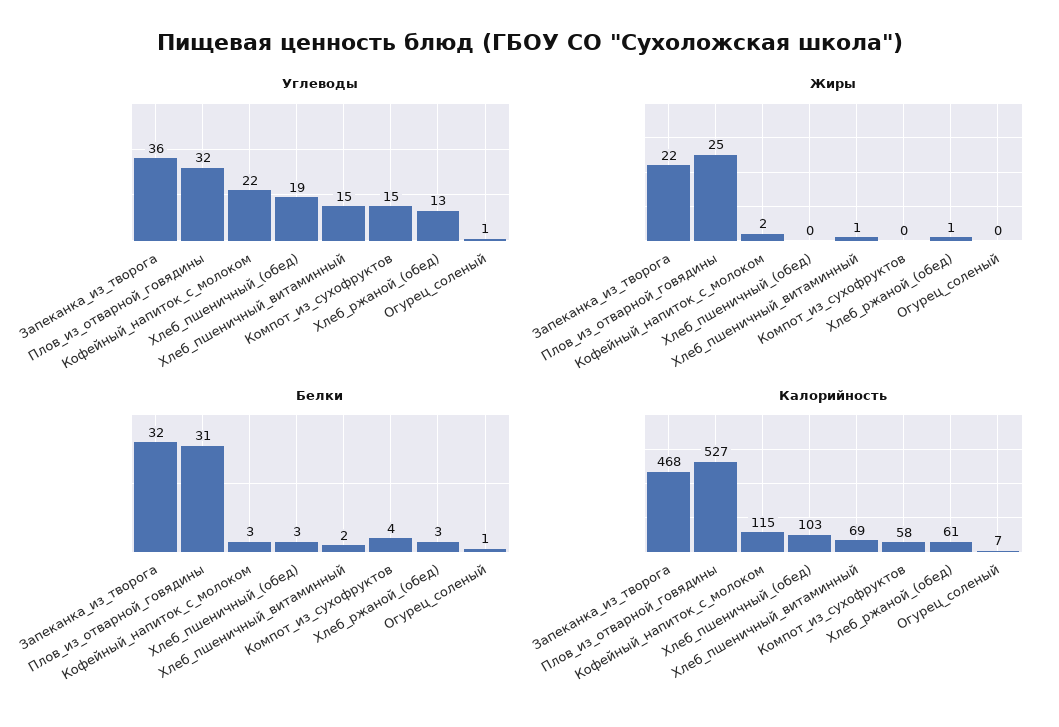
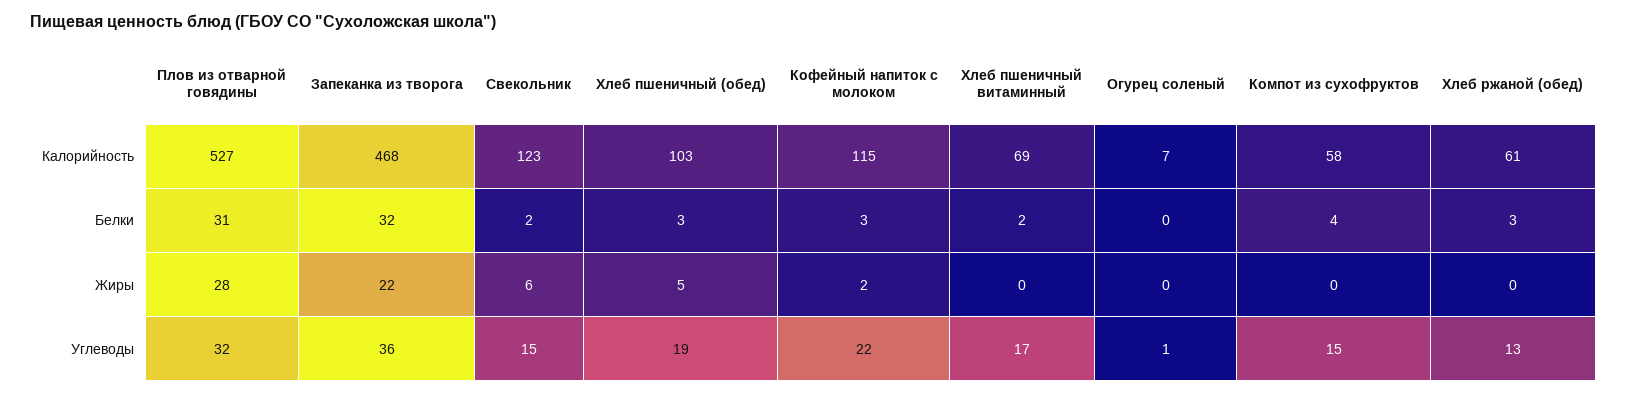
Углеводы, Хлеб_пшеничный_витаминный: 15 -> 17
Жиры, Плов_из_отварной_говядины: 25 -> 28
Жиры, Хлеб_пшеничный_(обед): 0 -> 5
Жиры, Хлеб_пшеничный_витаминный: 1 -> 0
Жиры, Хлеб_ржаной_(обед): 1 -> 0
Белки, Огурец_соленый: 1 -> 0
Калорийность, Свекольник: none -> 123
Белки, Свекольник: none -> 2
Жиры, Свекольник: none -> 6
Углеводы, Свекольник: none -> 15

